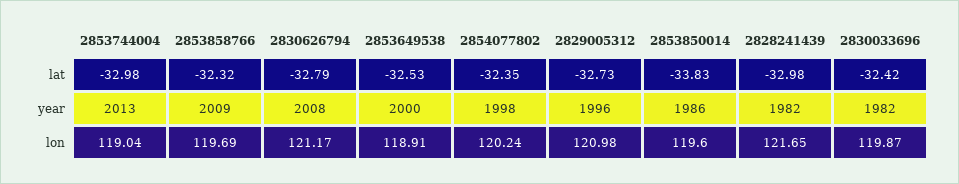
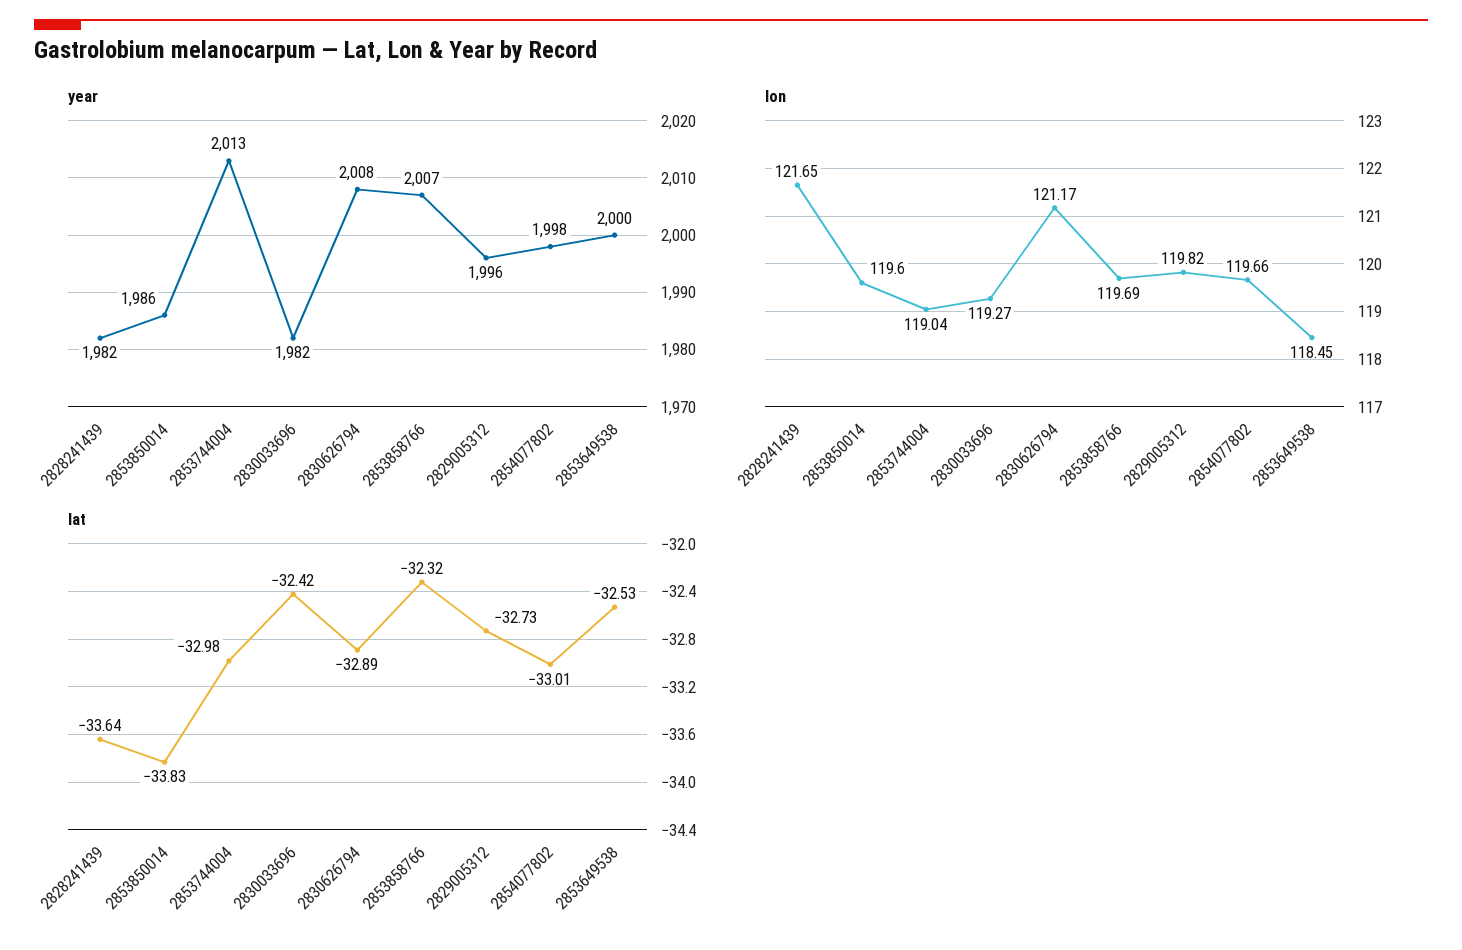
lat, 2830626794: -32.79 -> -32.89
lat, 2854077802: -32.35 -> -33.01
lat, 2828241439: -32.98 -> -33.64
year, 2853858766: 2009 -> 2007
lon, 2853649538: 118.91 -> 118.45
lon, 2854077802: 120.24 -> 119.66
lon, 2829005312: 120.98 -> 119.82
lon, 2830033696: 119.87 -> 119.27

